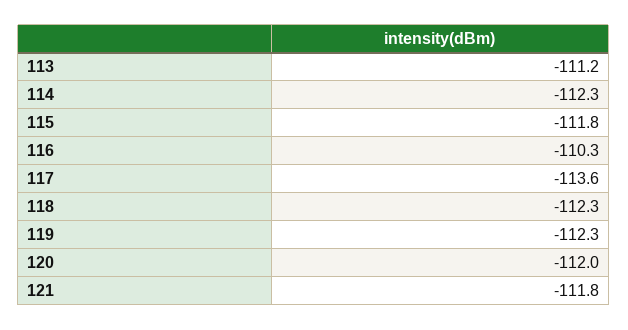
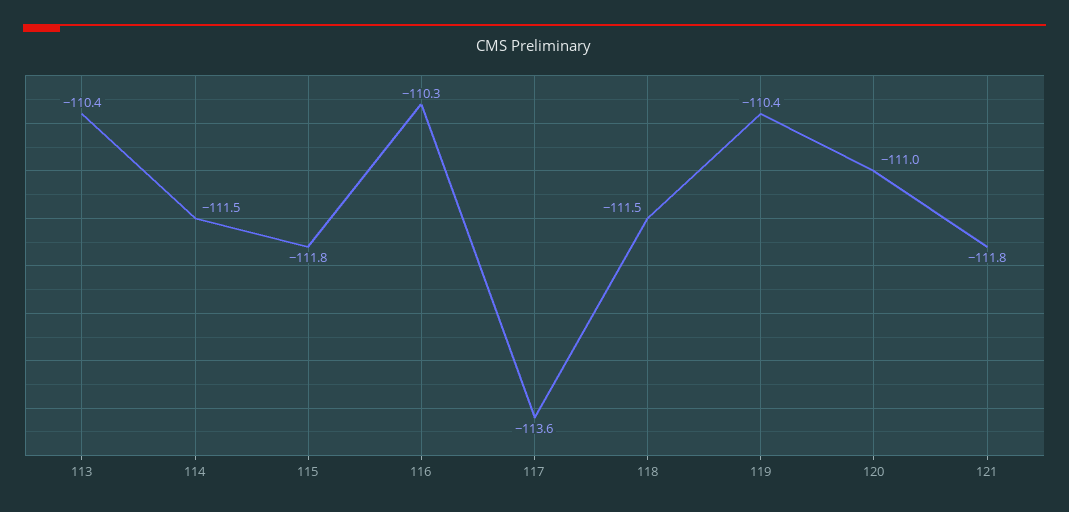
113: -111.2 -> -110.4
114: -112.3 -> -111.5
118: -112.3 -> -111.5
119: -112.3 -> -110.4
120: -112 -> -111

